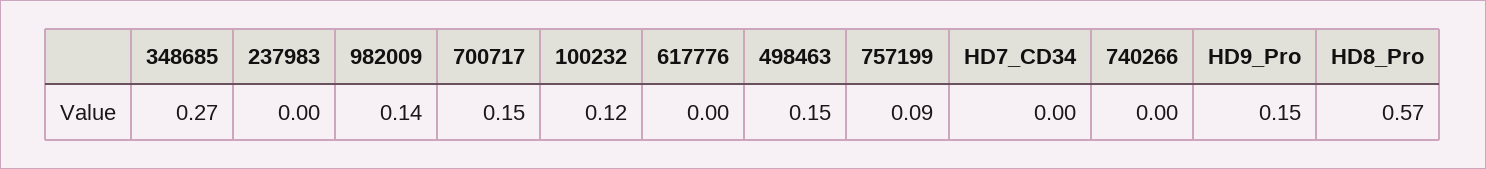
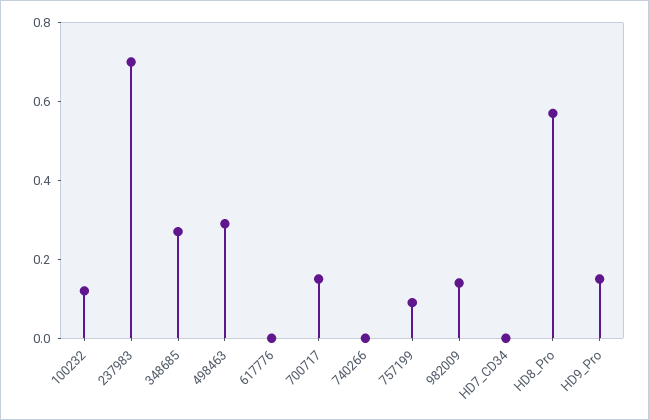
237983: 0 -> 0.7
498463: 0.15 -> 0.3

